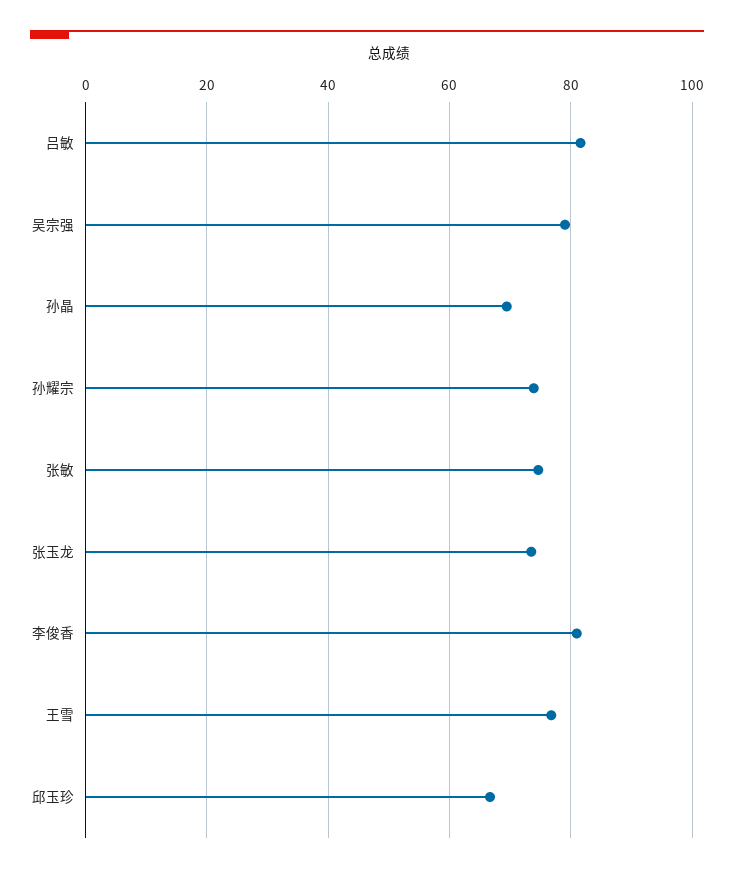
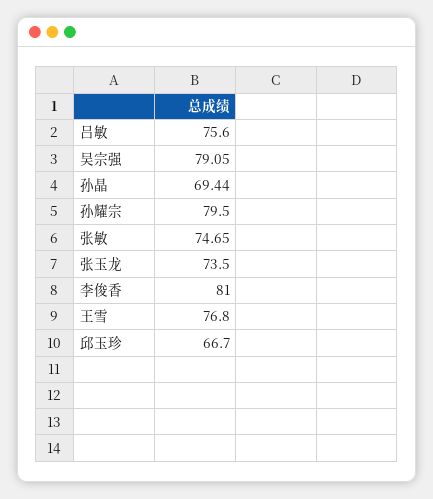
吕敏: 82 -> 75.6
孙耀宗: 74 -> 79.5

